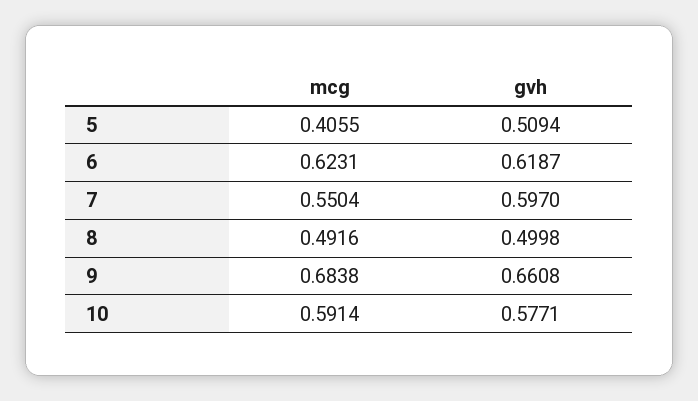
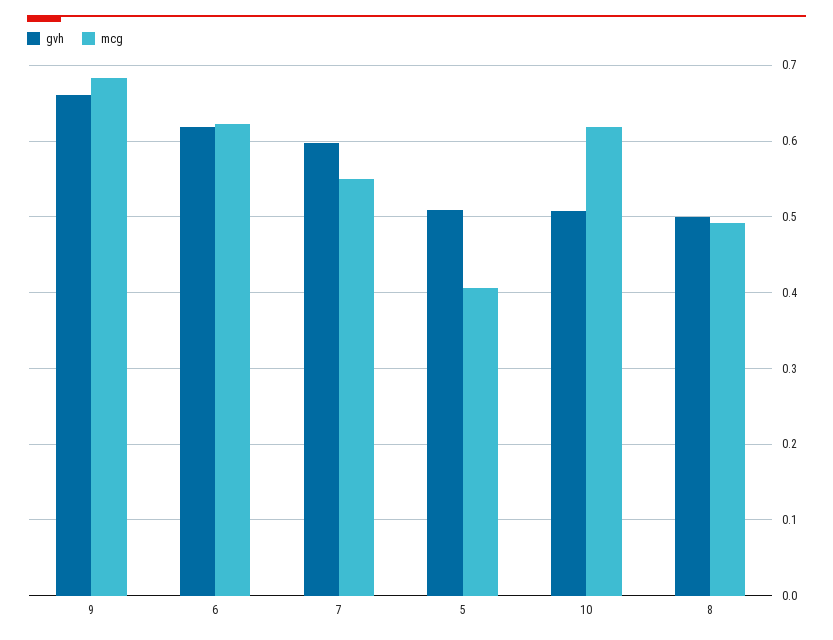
mcg, 10: 0.5914 -> 0.62
gvh, 10: 0.5771 -> 0.51

